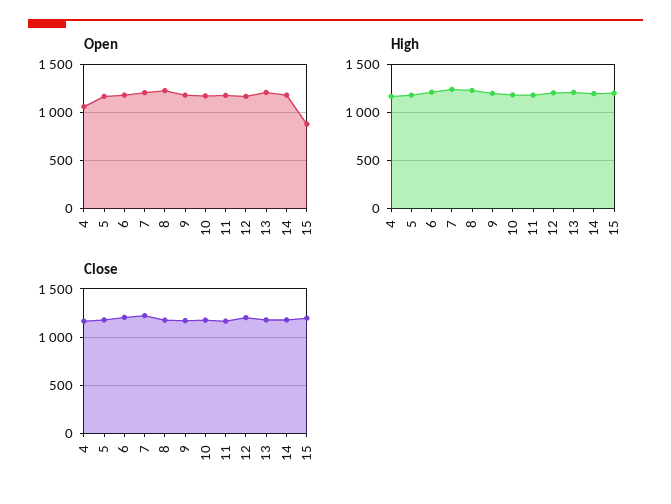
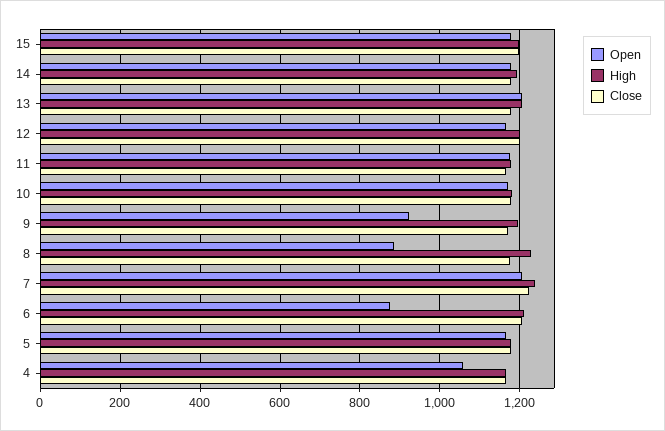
Open, 6: 1200 -> 880
Open, 8: 1200 -> 880
Open, 9: 1200 -> 920
Open, 15: 900 -> 1180

